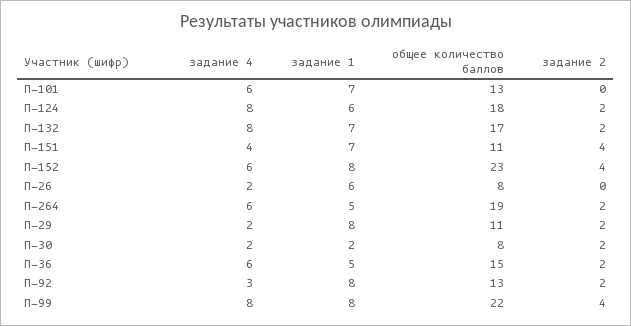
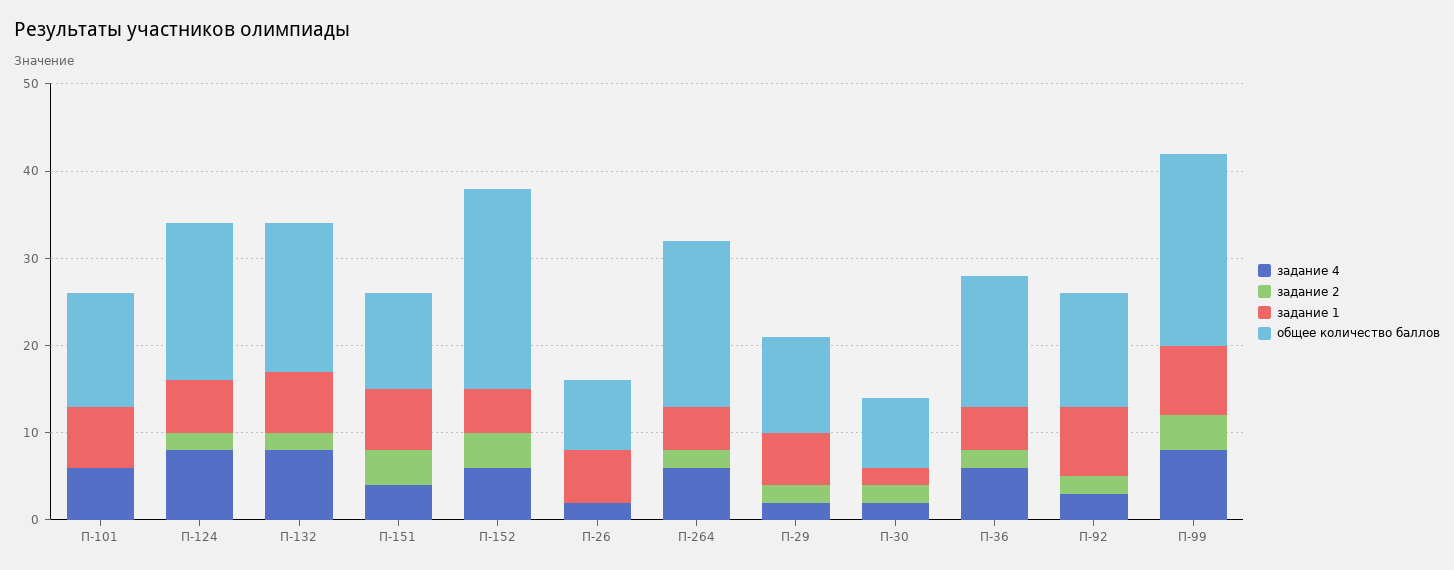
задание 1, П-152: 8 -> 5
задание 1, П-29: 8 -> 6

